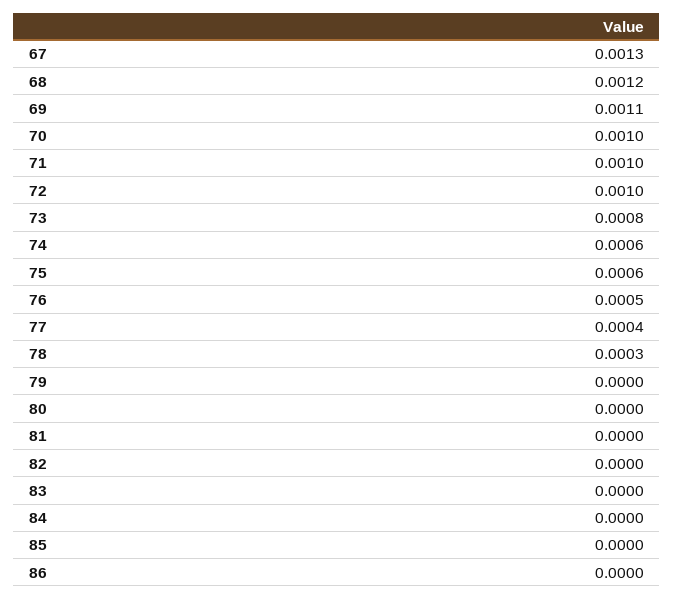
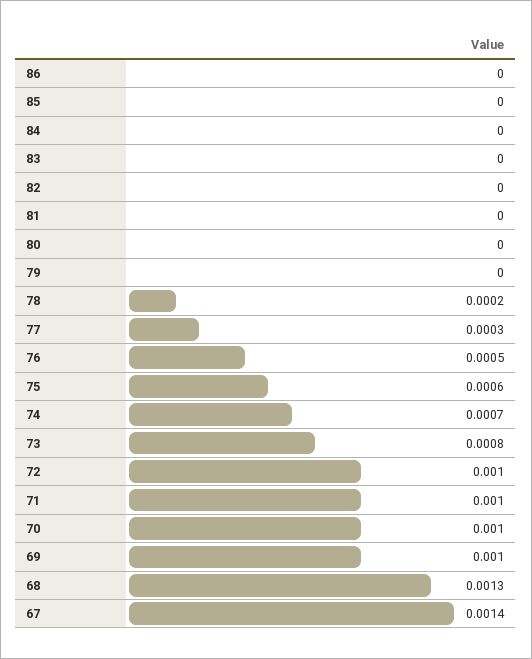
67: 0.0013 -> 0.0014
68: 0.0012 -> 0.0013
69: 0.0011 -> 0.001
74: 0.0006 -> 0.0007
77: 0.0004 -> 0.0003
78: 0.0003 -> 0.0002

